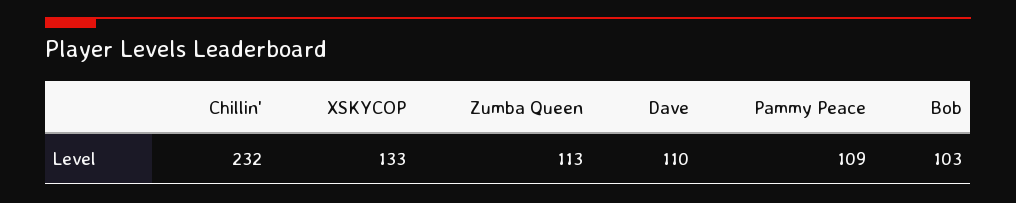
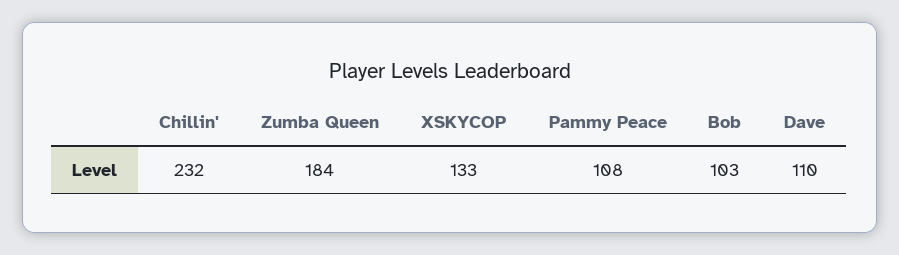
Zumba Queen: 113 -> 184
Pammy Peace: 109 -> 108

